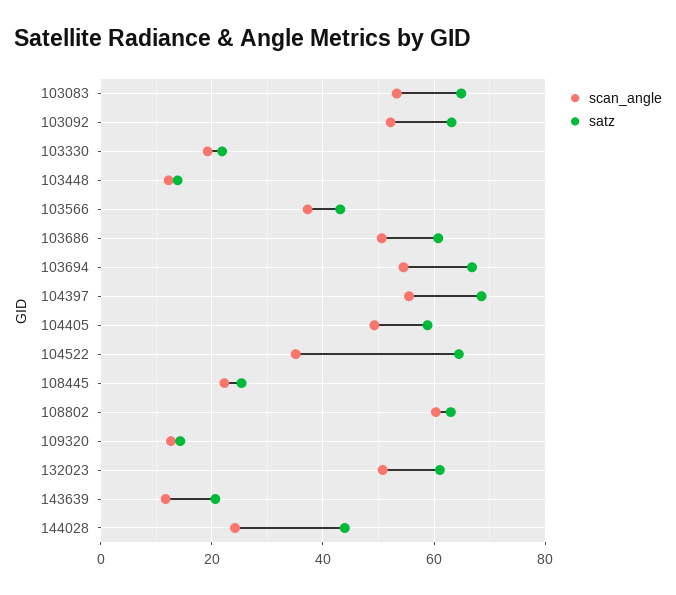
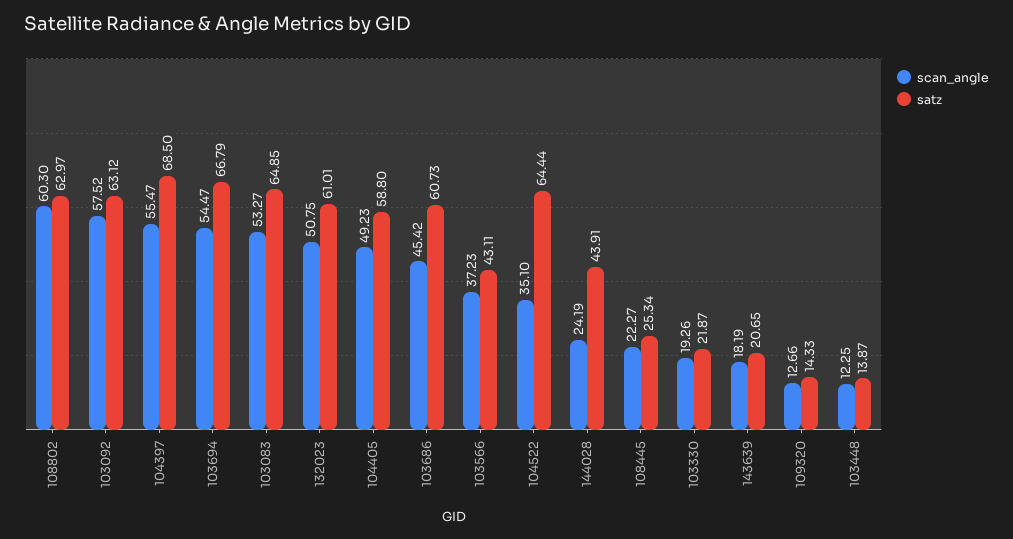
scan_angle, 103092: 52 -> 57.52
scan_angle, 103686: 50 -> 45.42
scan_angle, 143639: 12 -> 18.19

